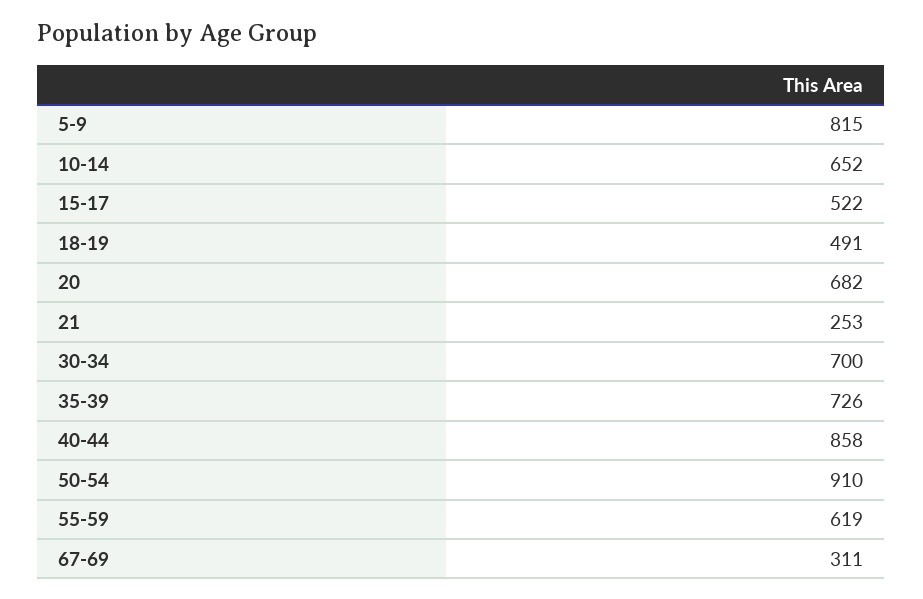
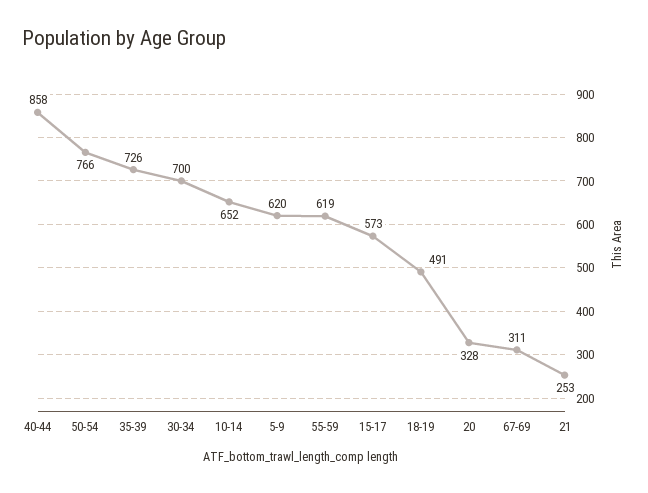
5-9: 815 -> 620
15-17: 522 -> 573
20: 682 -> 328
50-54: 910 -> 766

